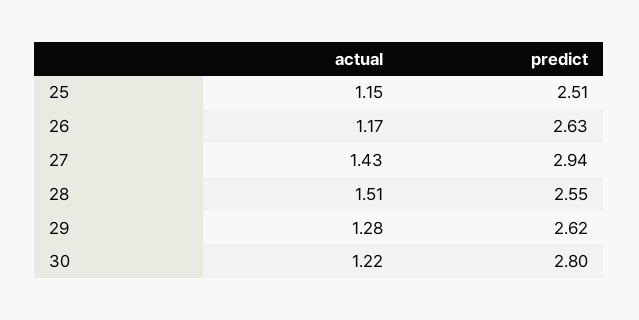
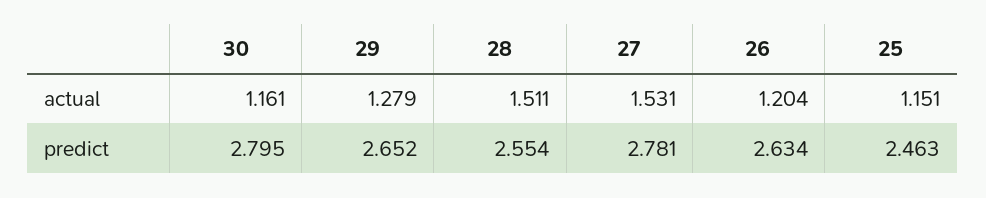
predict, 25: 2.51 -> 2.463
actual, 26: 1.17 -> 1.204
actual, 27: 1.43 -> 1.531
predict, 27: 2.94 -> 2.781
predict, 29: 2.62 -> 2.652
actual, 30: 1.22 -> 1.161

